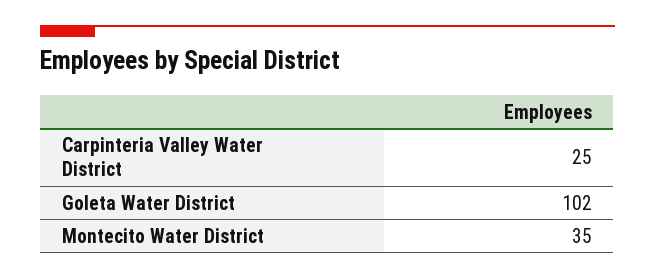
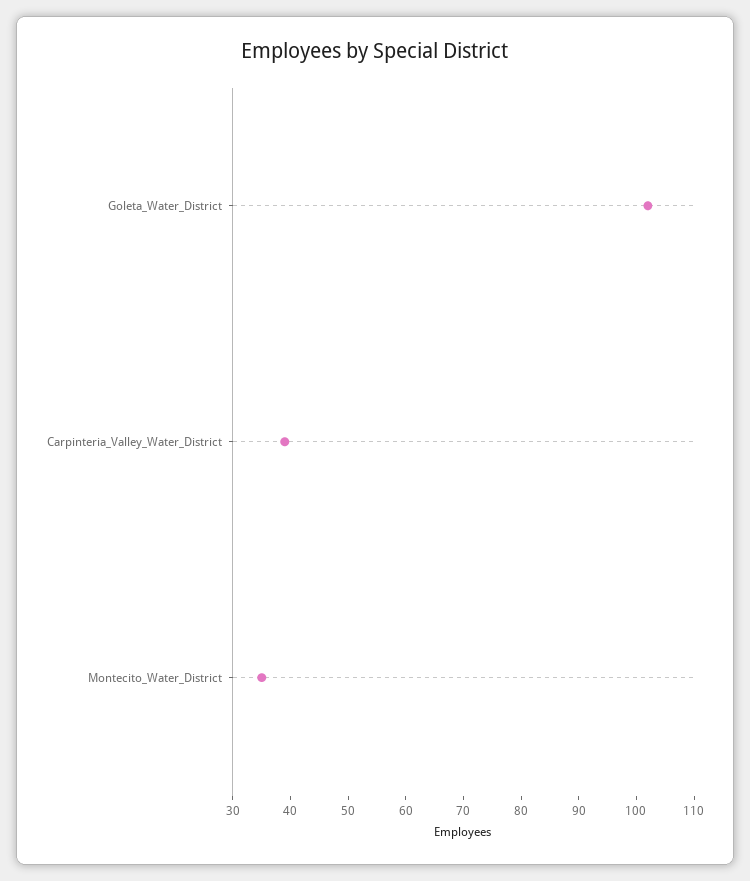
Carpinteria Valley Water District: 25 -> 40

